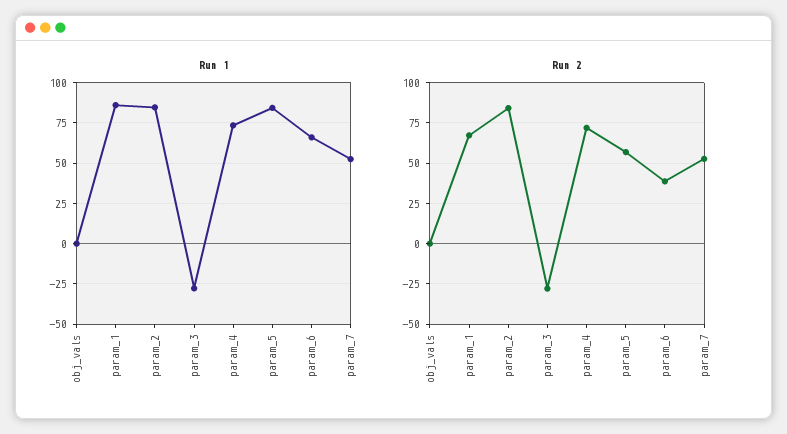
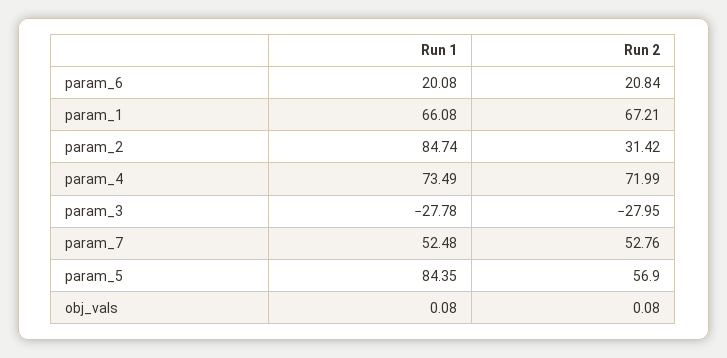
Run 1, param_1: 85 -> 66.08
Run 1, param_6: 65 -> 20.08
Run 2, param_2: 85 -> 31.42
Run 2, param_6: 40 -> 20.84

